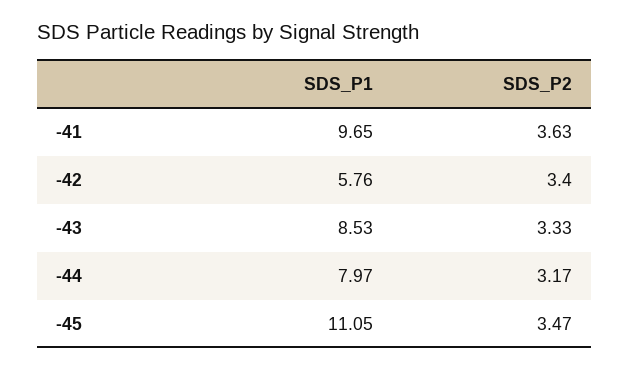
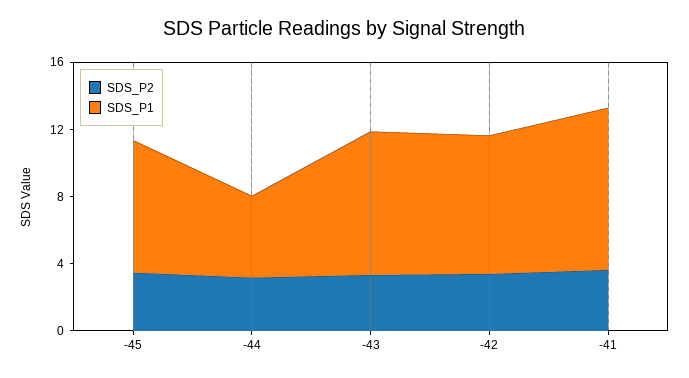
SDS_P1, -42: 5.76 -> 8
SDS_P1, -44: 7.97 -> 5
SDS_P1, -45: 11.05 -> 8

